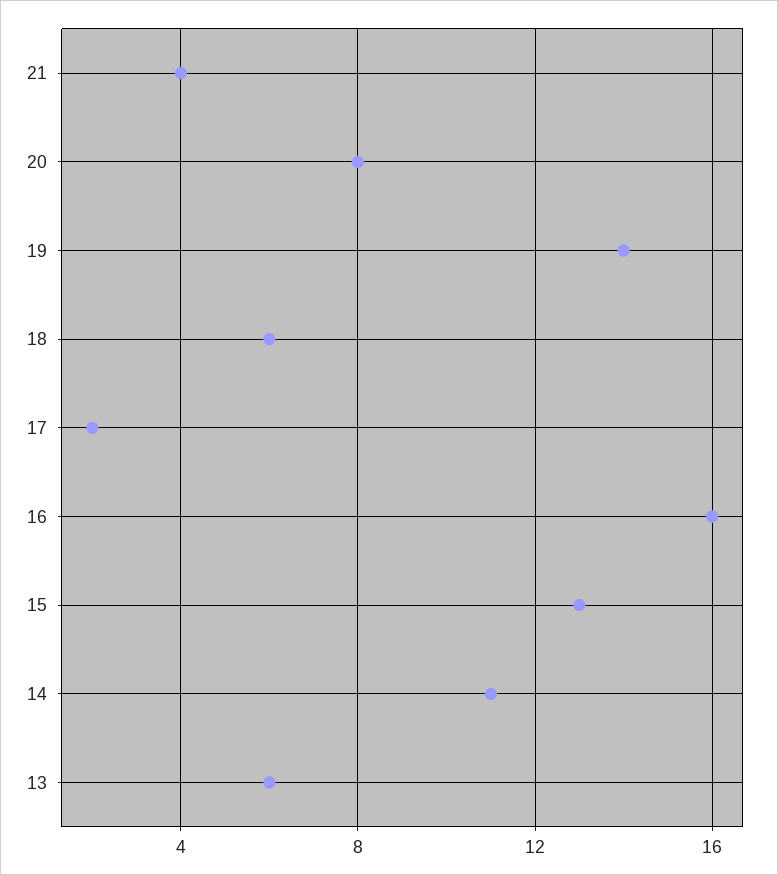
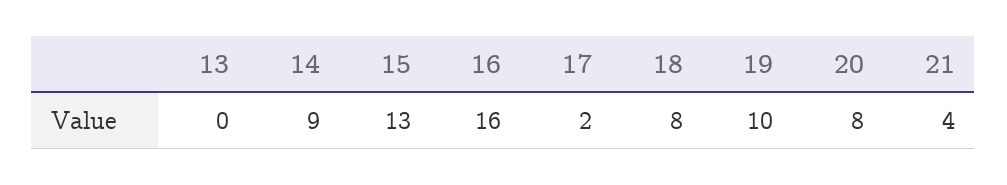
19: 14 -> 10
18: 6 -> 8
14: 11 -> 9
13: 6 -> 0

